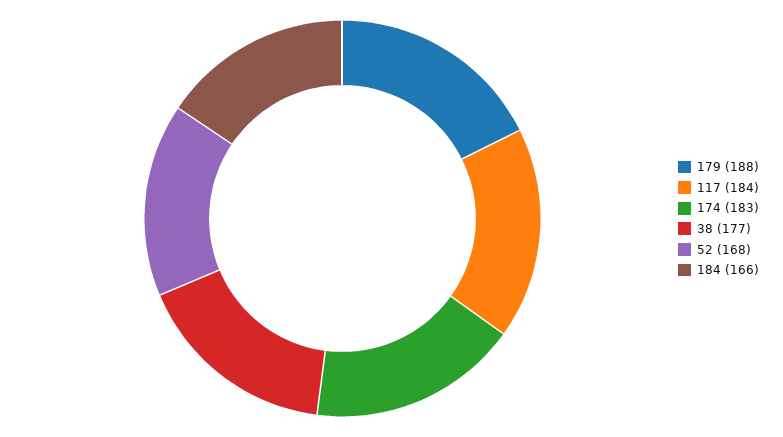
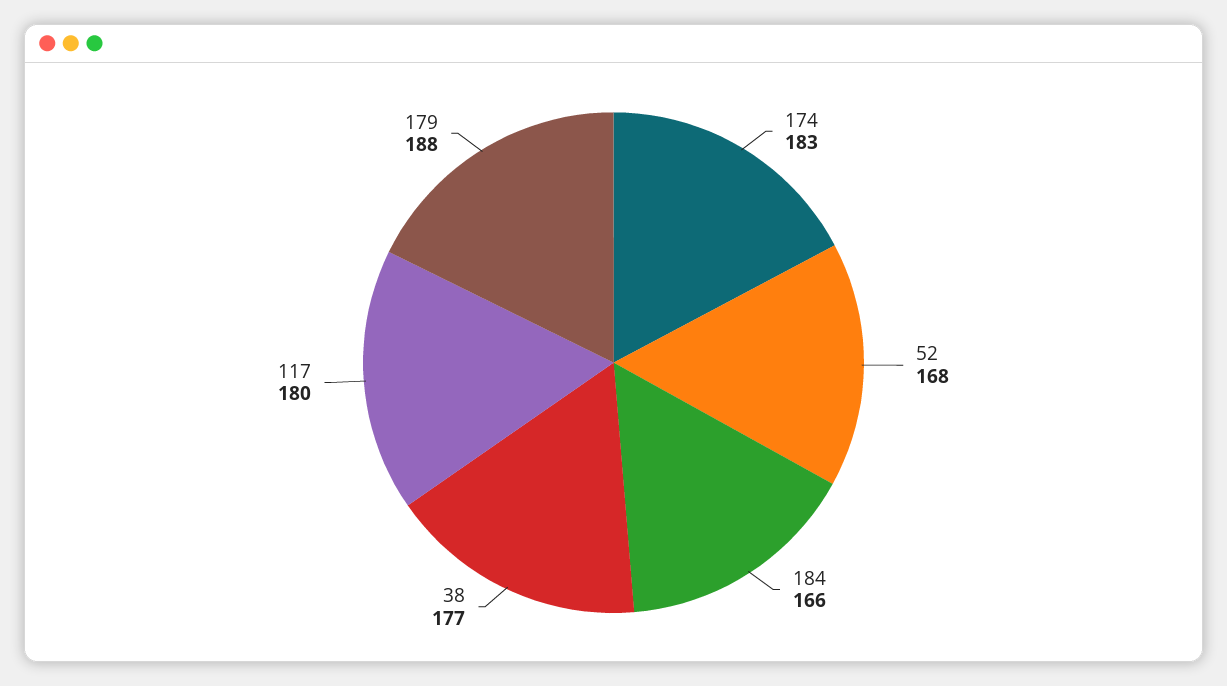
117: 184 -> 180

